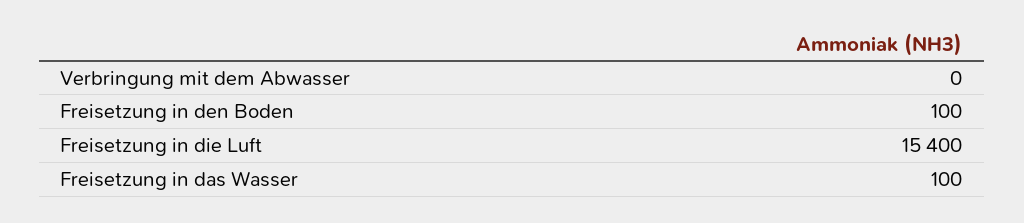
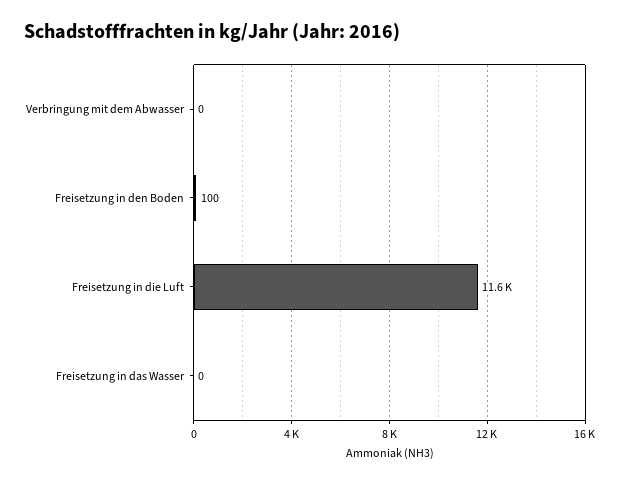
Freisetzung in die Luft: 15400 -> 11600
Freisetzung in das Wasser: 100 -> 0

